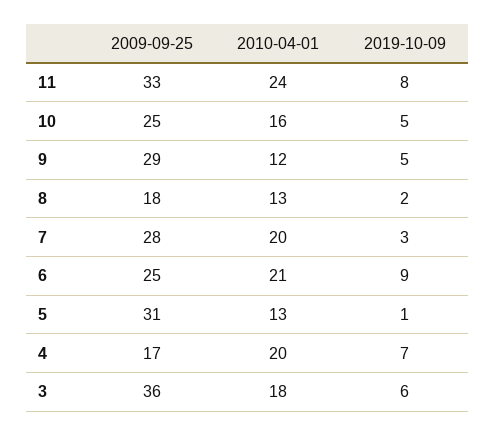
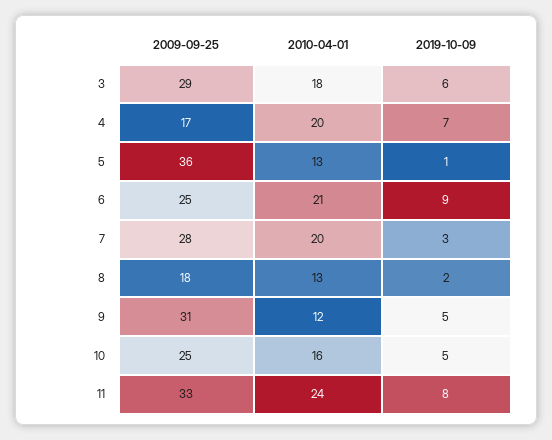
2009-09-25, 9: 29 -> 31
2009-09-25, 5: 31 -> 36
2009-09-25, 3: 36 -> 29

